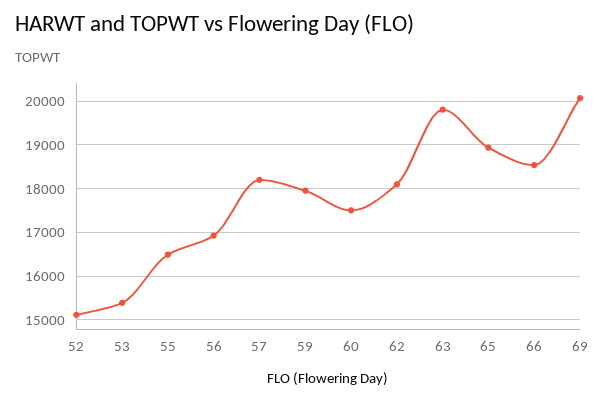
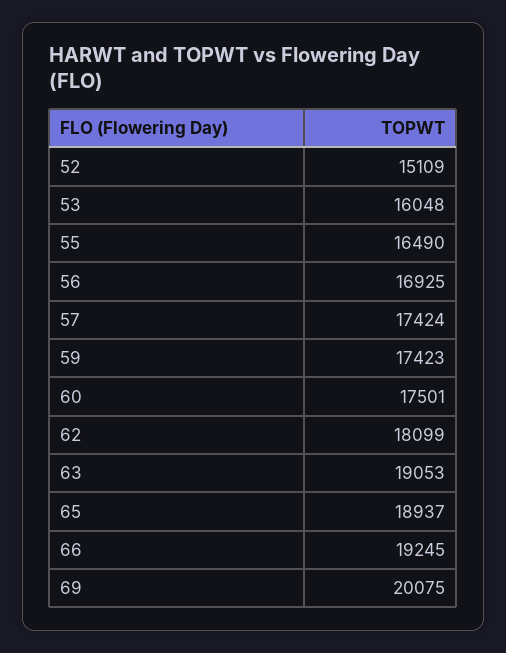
53: 15400 -> 16048
57: 18200 -> 17424
59: 18000 -> 17423
63: 19800 -> 19053
66: 18600 -> 19245

